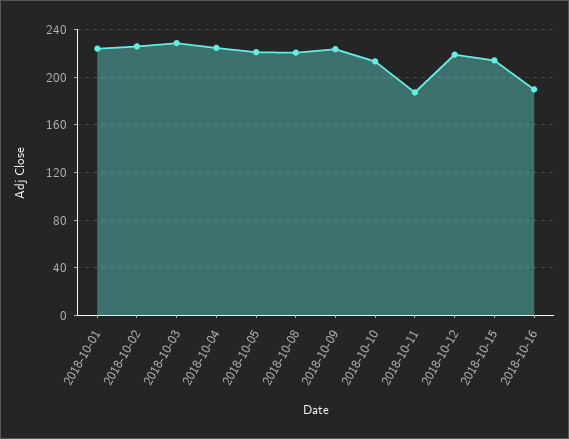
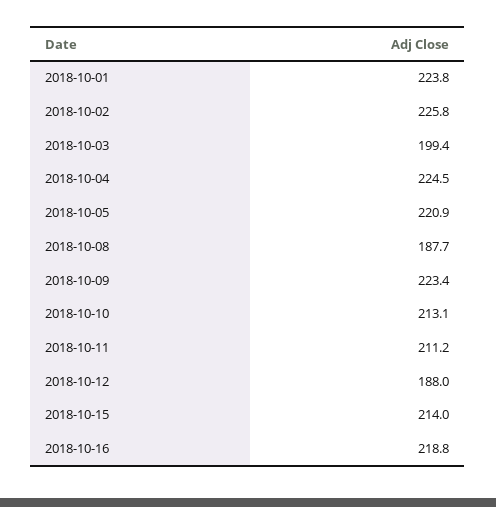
2018-10-03: 230 -> 199.4
2018-10-08: 220 -> 187.7
2018-10-11: 190 -> 211.2
2018-10-12: 220 -> 188
2018-10-16: 190 -> 218.8

